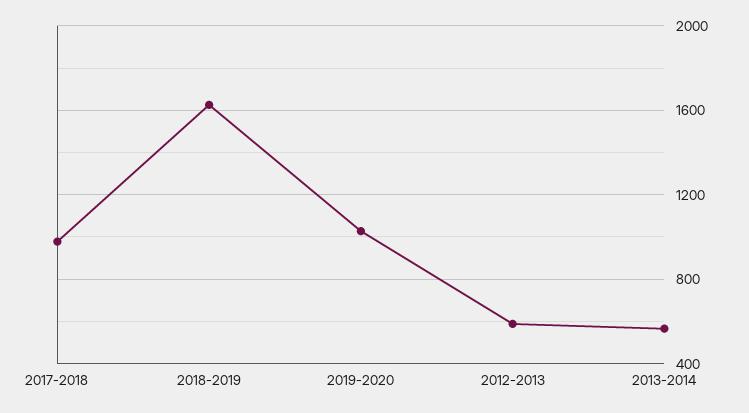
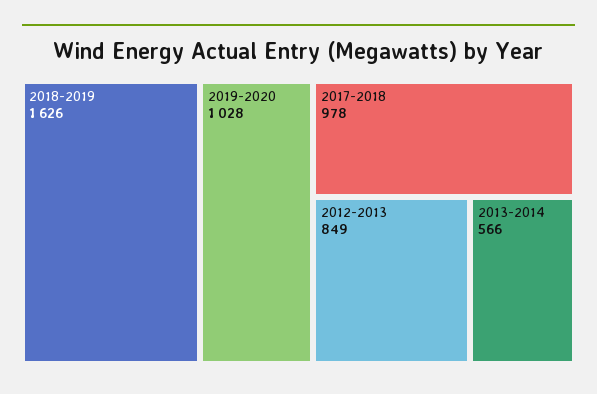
2012-2013: 600 -> 849

